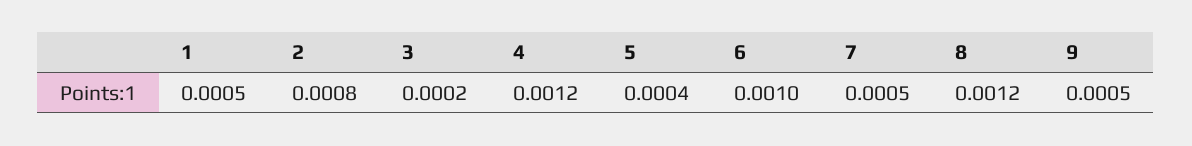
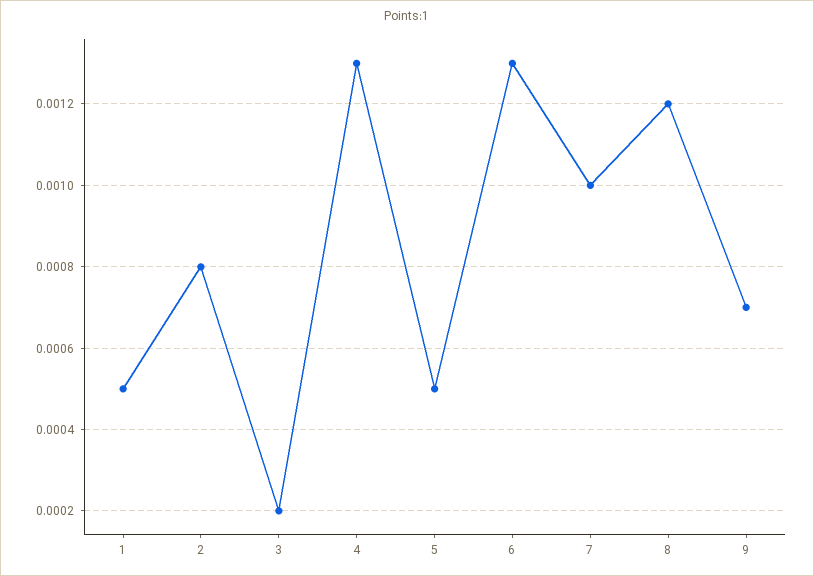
4: 0.0012 -> 0.0013
5: 0.0004 -> 0.0005
6: 0.001 -> 0.0013
7: 0.0005 -> 0.001
9: 0.0005 -> 0.0007

